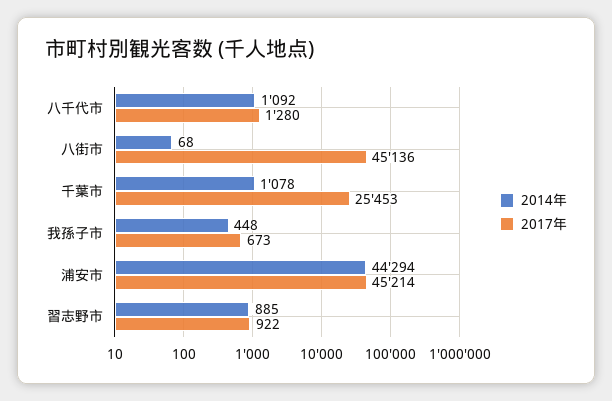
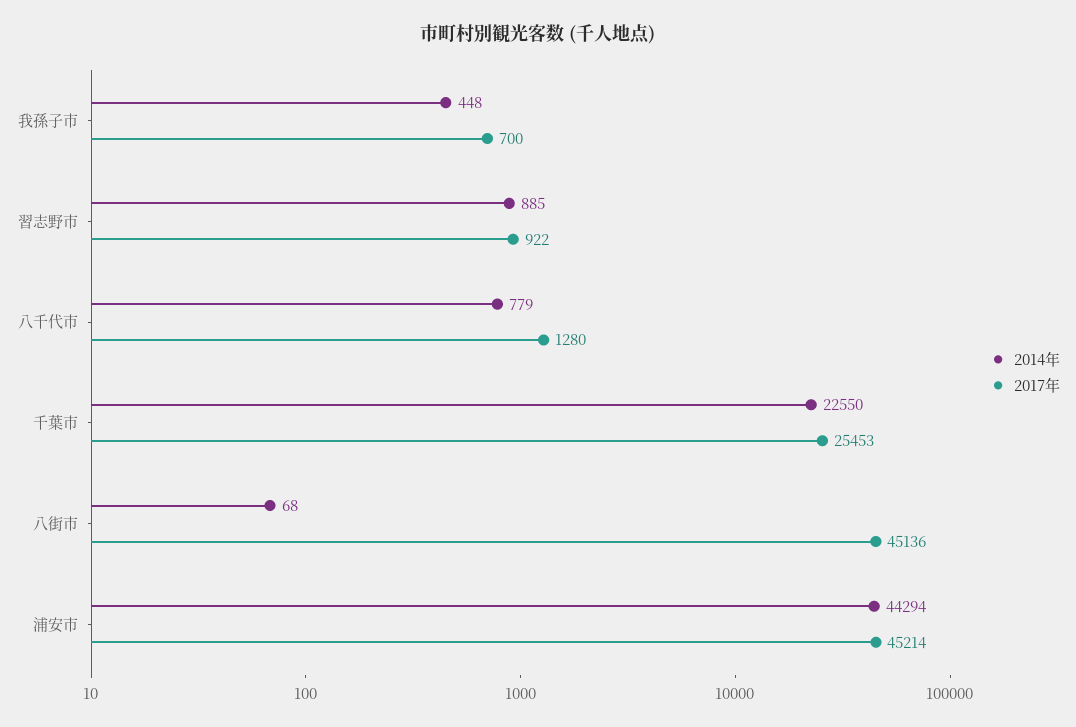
2014年, 八千代市: 1092 -> 779
2014年, 千葉市: 1078 -> 22550
2017年, 我孫子市: 673 -> 700

